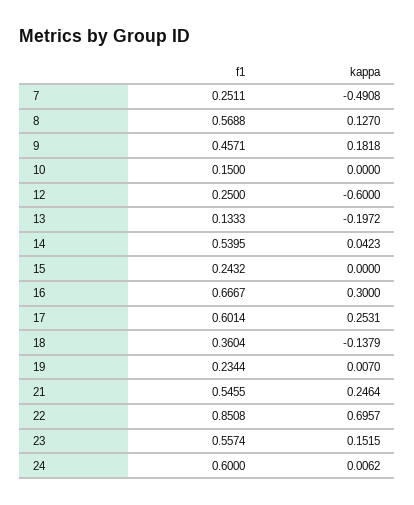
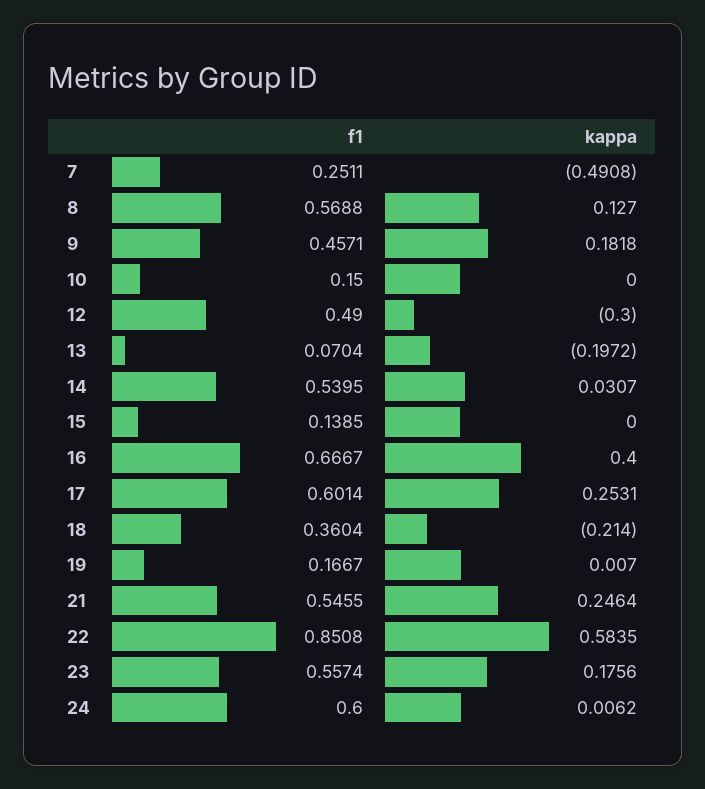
f1, 12: 0.25 -> 0.49
kappa, 12: -0.6 -> -0.3
f1, 13: 0.1333 -> 0.0704
kappa, 14: 0.0423 -> 0.0307
f1, 15: 0.2432 -> 0.1385
kappa, 16: 0.3 -> 0.4
kappa, 18: -0.1379 -> -0.214
f1, 19: 0.2344 -> 0.1667
kappa, 22: 0.6957 -> 0.5835
kappa, 23: 0.1515 -> 0.1756

